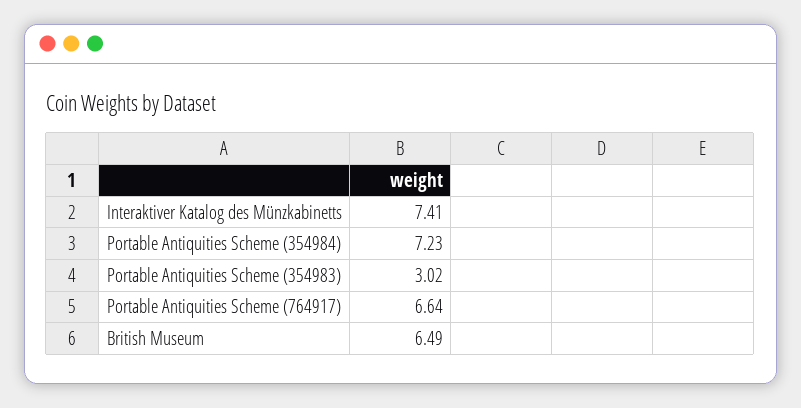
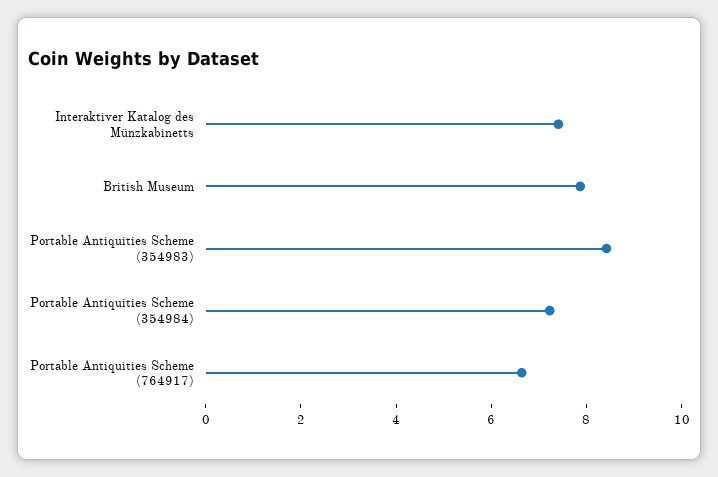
Portable Antiquities Scheme (354983): 3.02 -> 8.5
British Museum: 6.49 -> 8

